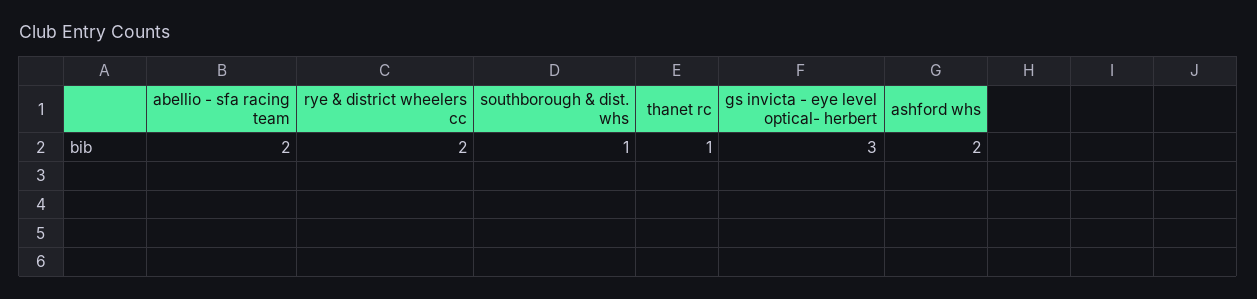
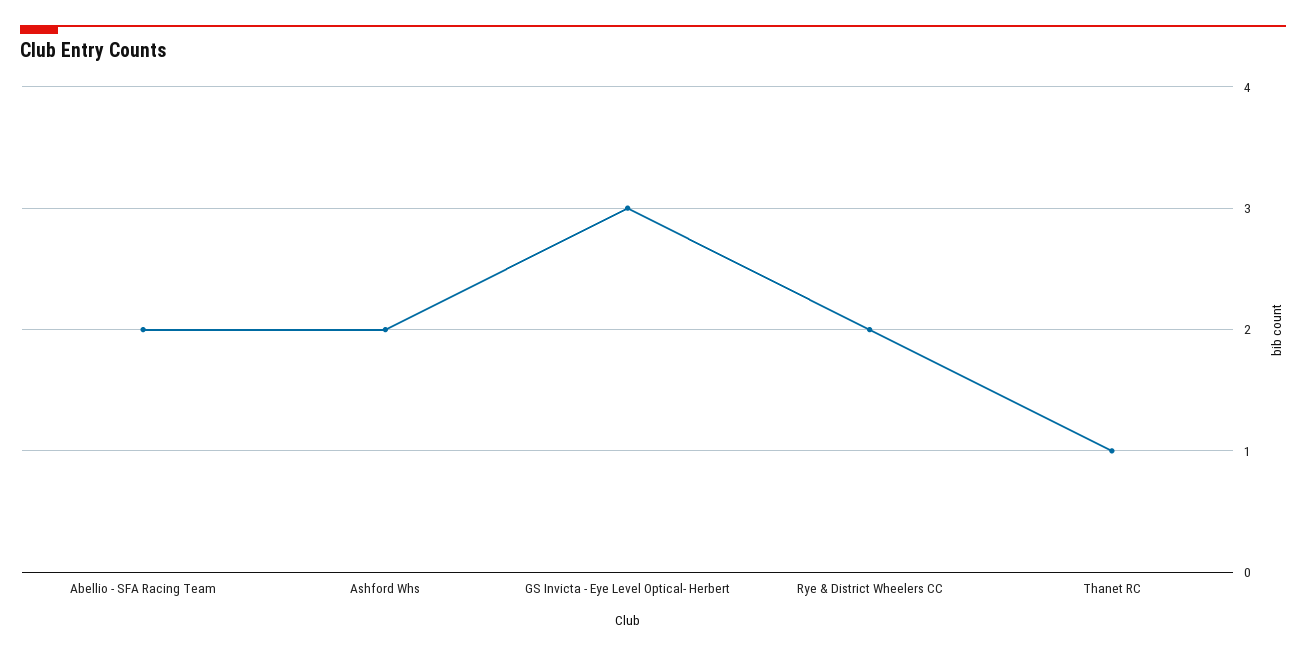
southborough & dist. whs: 1 -> none

